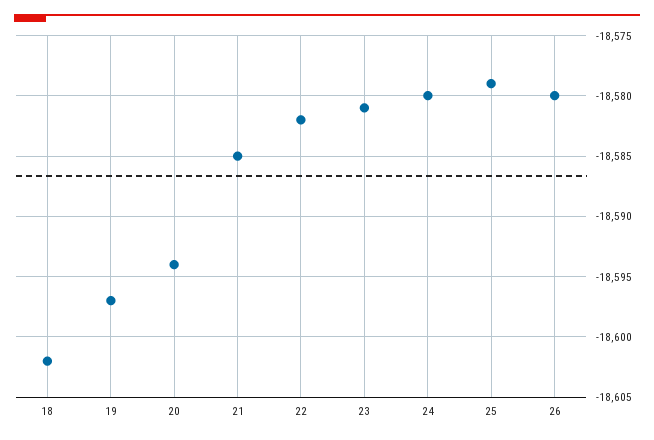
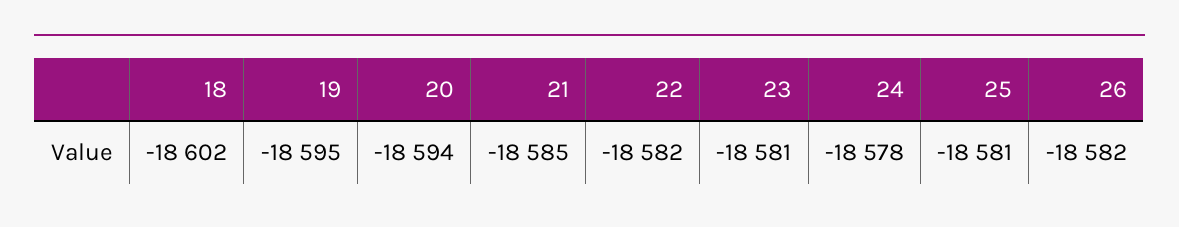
19: -18597 -> -18595
24: -18580 -> -18578
25: -18579 -> -18581
26: -18580 -> -18582

